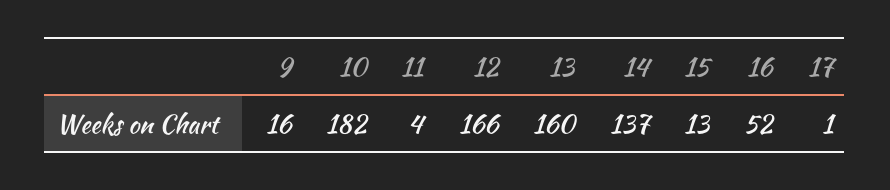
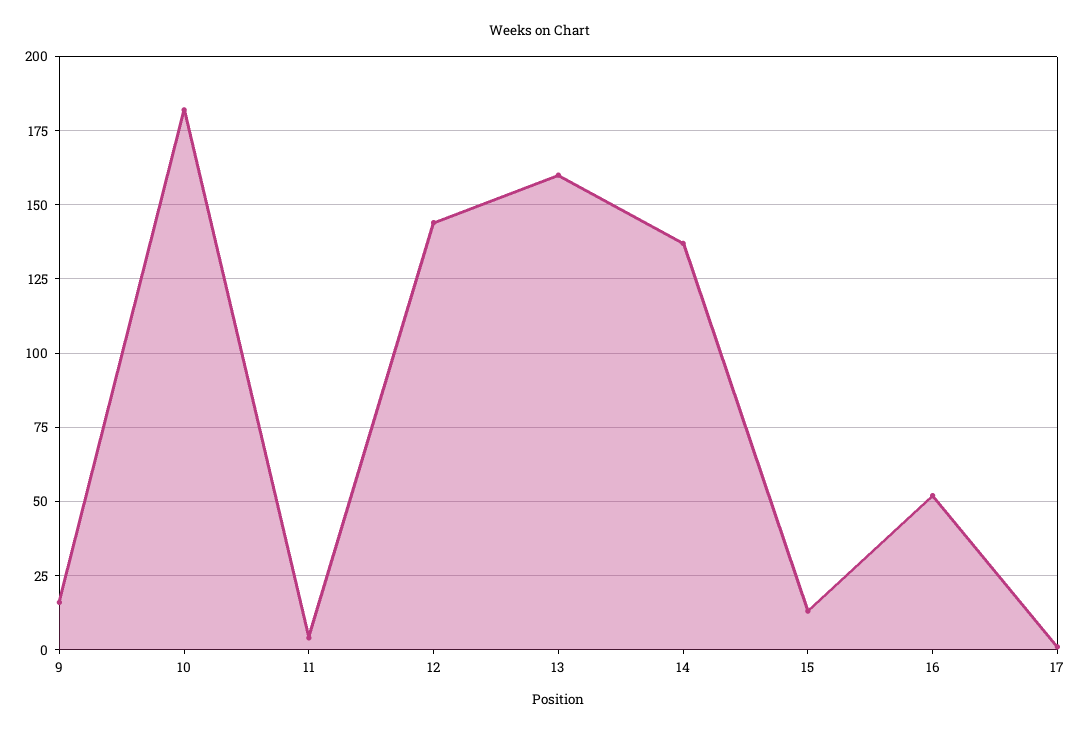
12: 166 -> 145

